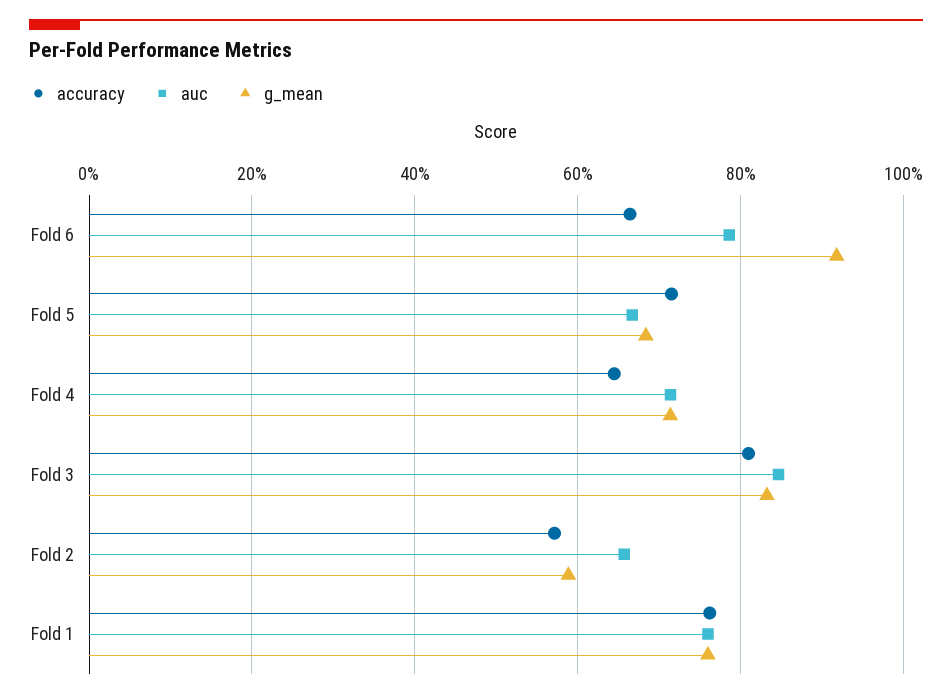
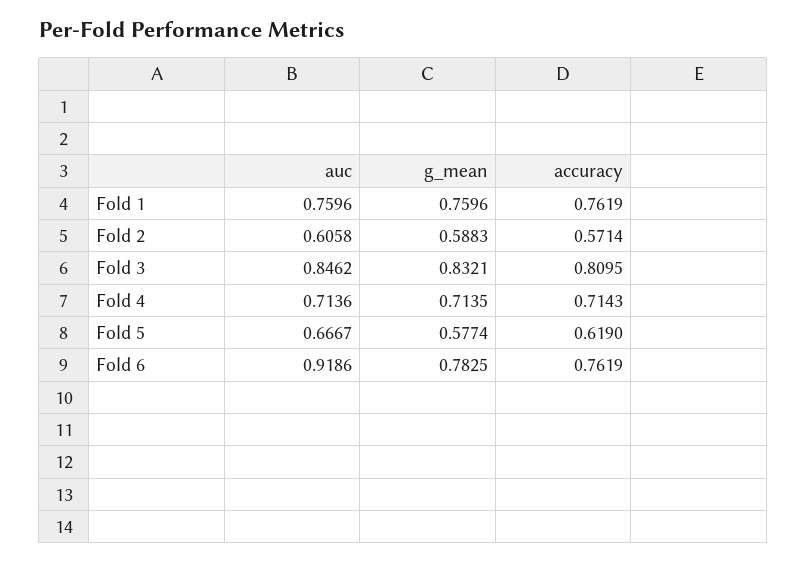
accuracy, Fold 6: 0.66 -> 0.7619
auc, Fold 6: 0.78 -> 0.9186
g_mean, Fold 6: 0.92 -> 0.7825
accuracy, Fold 5: 0.72 -> 0.619
g_mean, Fold 5: 0.68 -> 0.5774
accuracy, Fold 4: 0.64 -> 0.7143
auc, Fold 2: 0.66 -> 0.6058

